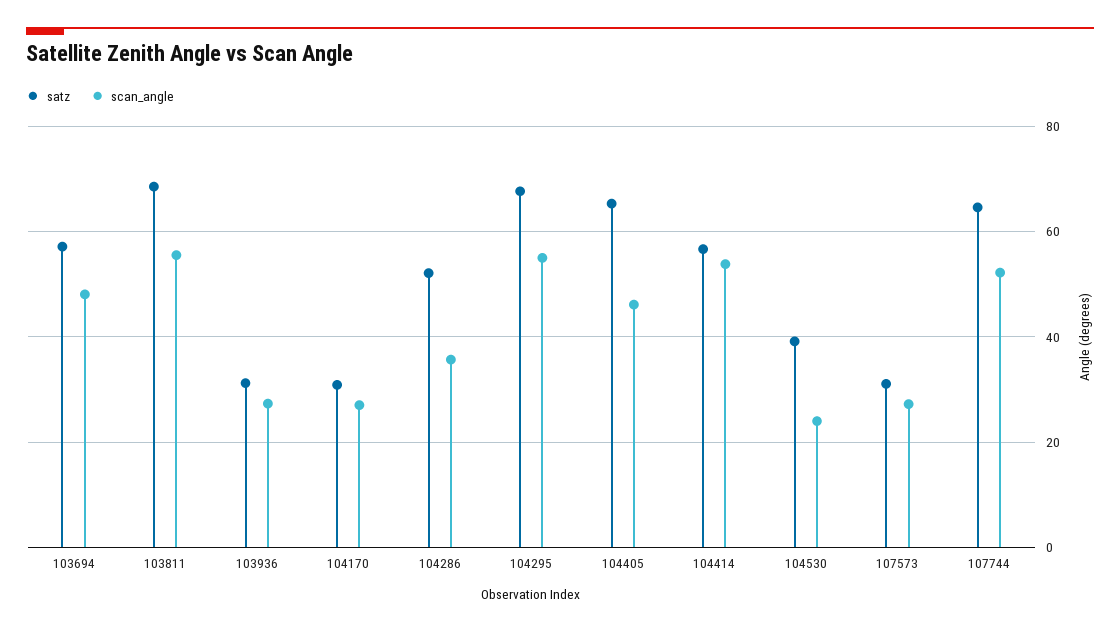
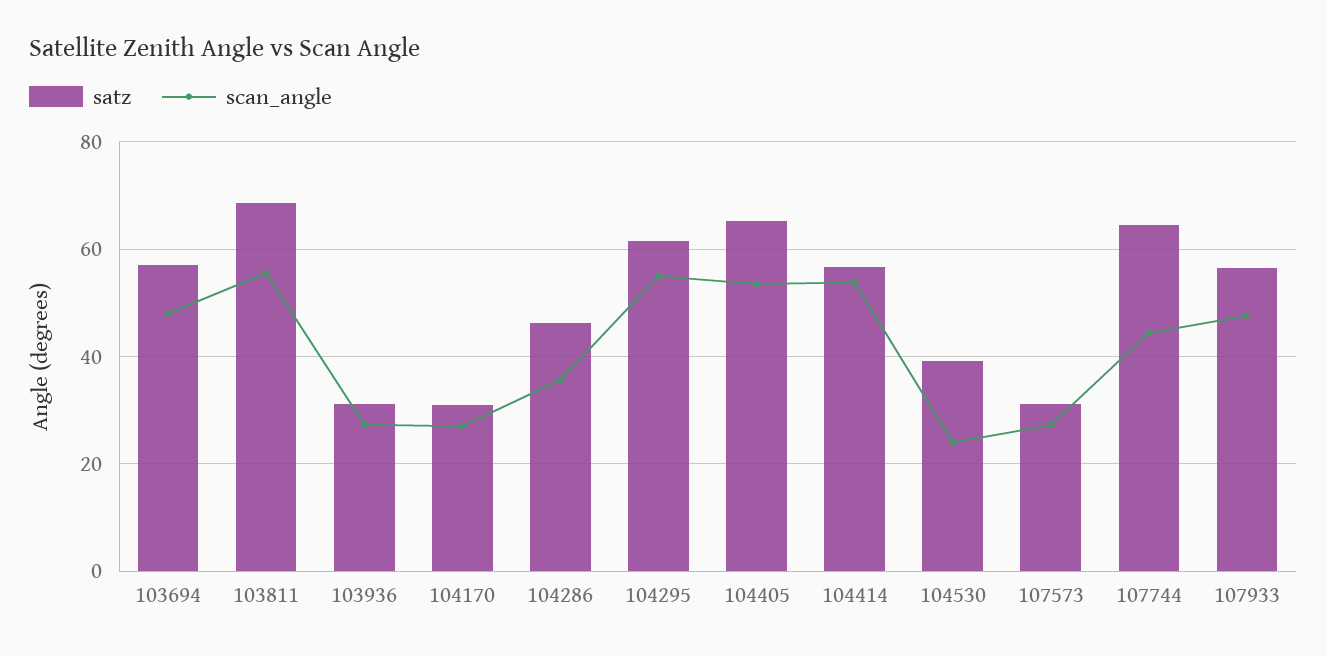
satz, 104286: 52 -> 46
satz, 104295: 68 -> 62
scan_angle, 104405: 46 -> 54
scan_angle, 107744: 52 -> 44
satz, 107933: none -> 56
scan_angle, 107933: none -> 48

